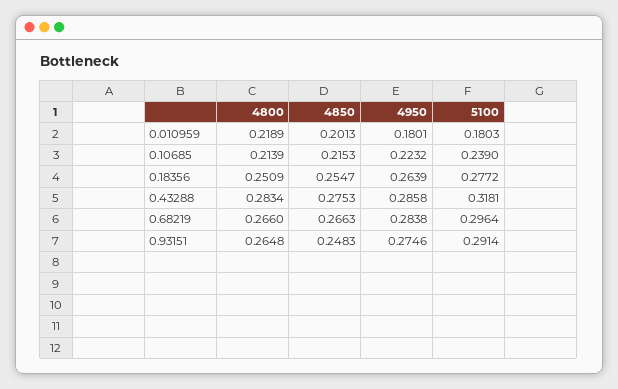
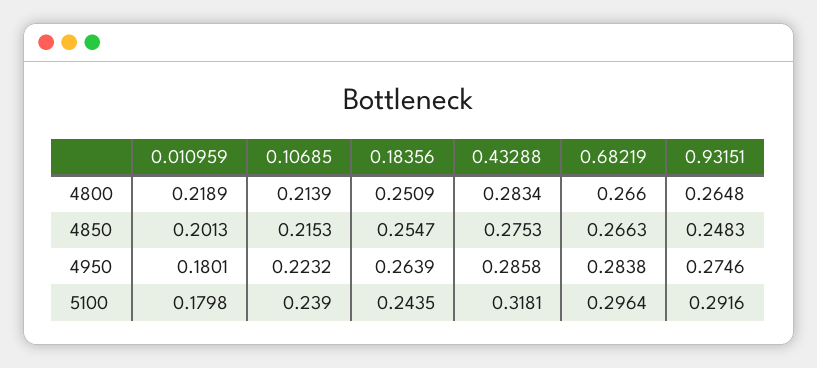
5100, 0.010959: 0.1803 -> 0.1798
5100, 0.18356: 0.2772 -> 0.2435
5100, 0.93151: 0.2914 -> 0.2916

